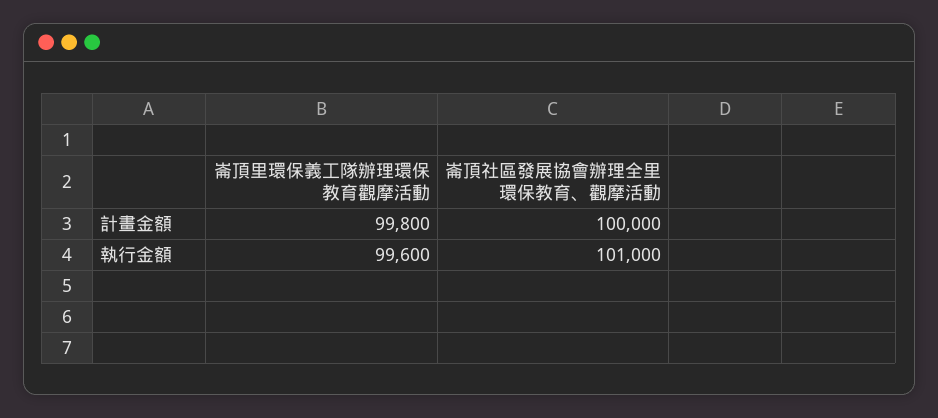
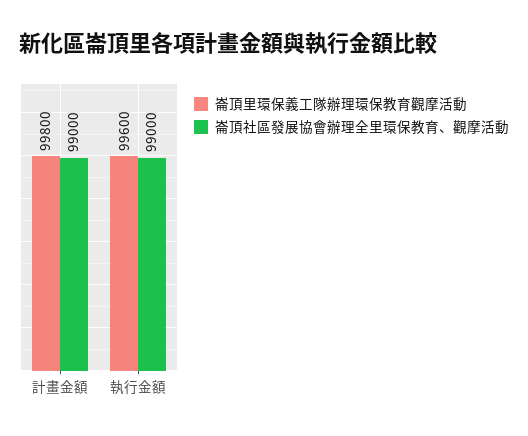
崙頂社區發展協會辦理全里環保教育、觀摩活動, 計畫金額: 100000 -> 99000
崙頂社區發展協會辦理全里環保教育、觀摩活動, 執行金額: 101000 -> 99000

